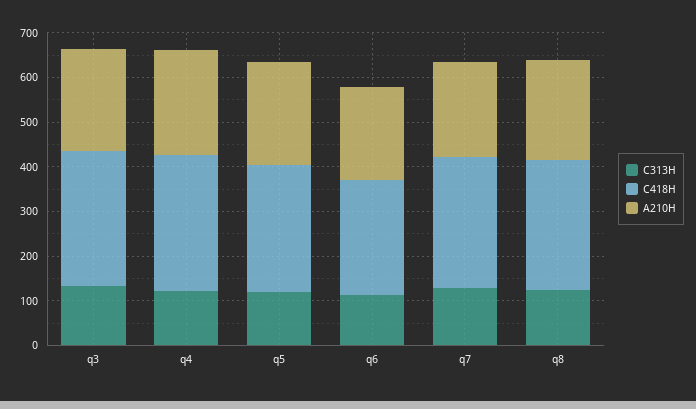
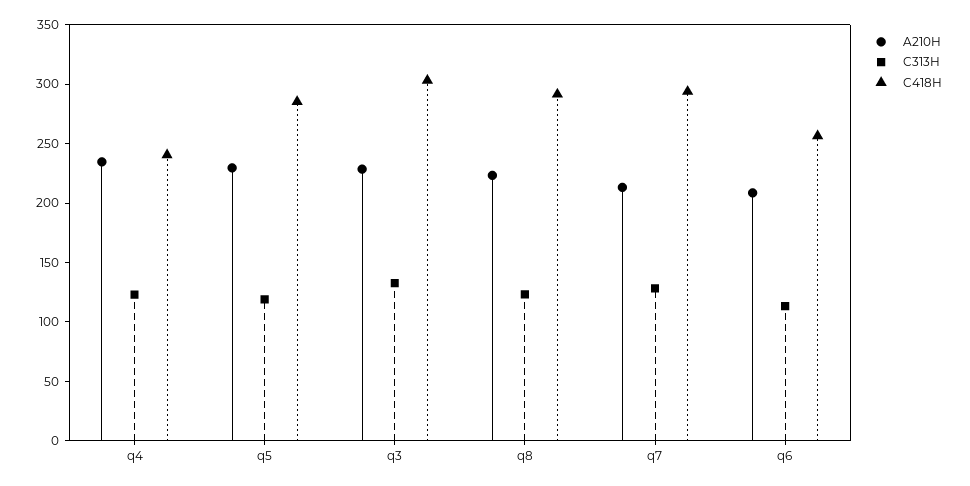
C418H, q4: 300 -> 240

